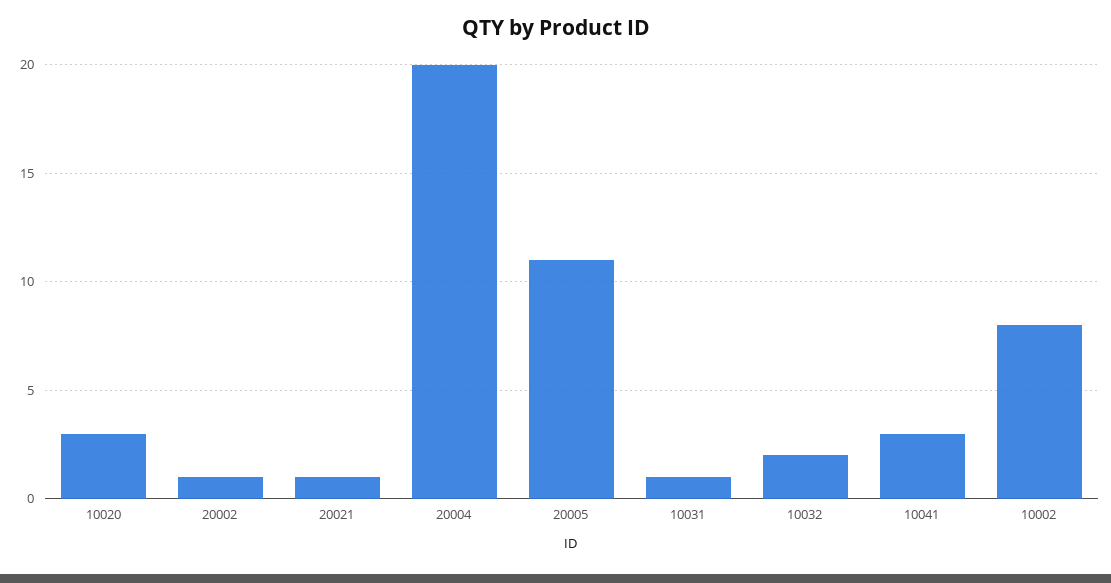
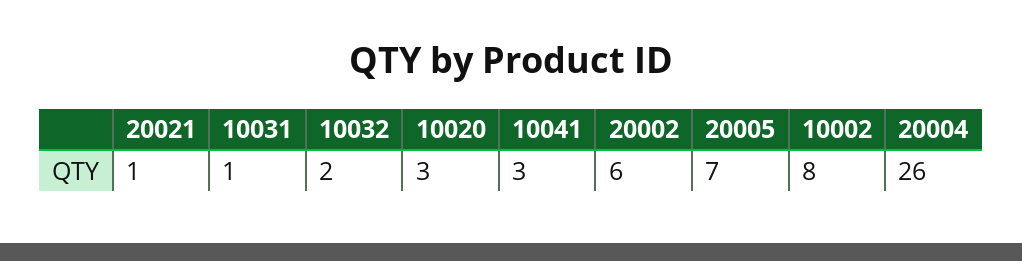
20002: 1 -> 6
20004: 20 -> 26
20005: 11 -> 7

